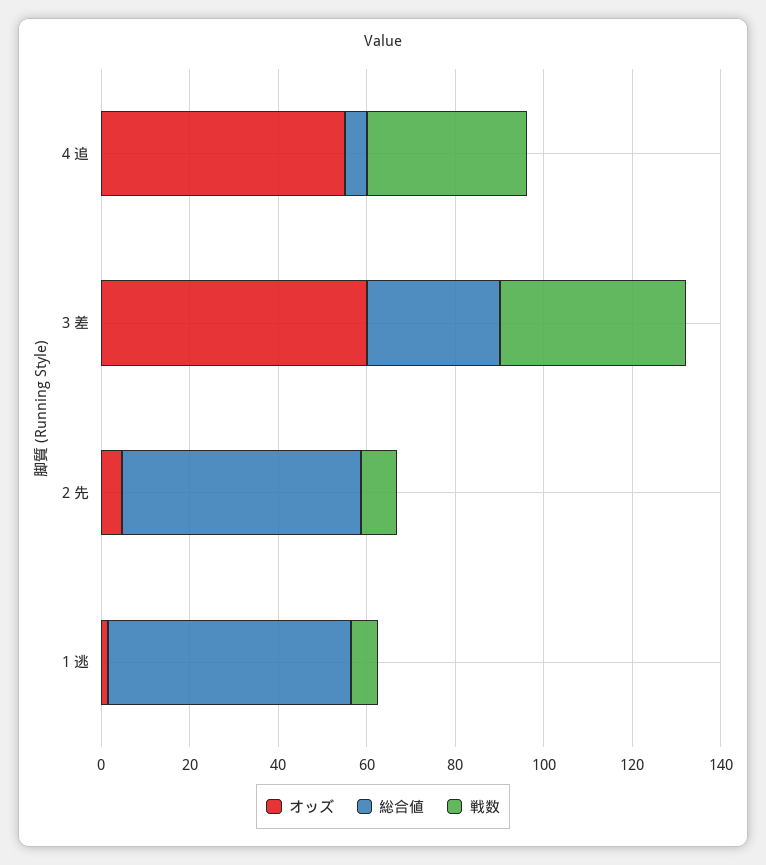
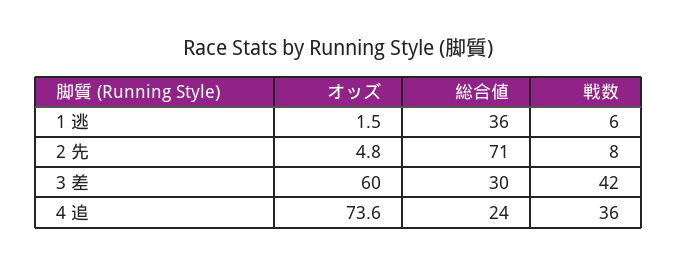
オッズ, 4 追: 55 -> 73.6
総合値, 4 追: 5 -> 24
総合値, 2 先: 55 -> 71
総合値, 1 逃: 55 -> 36

